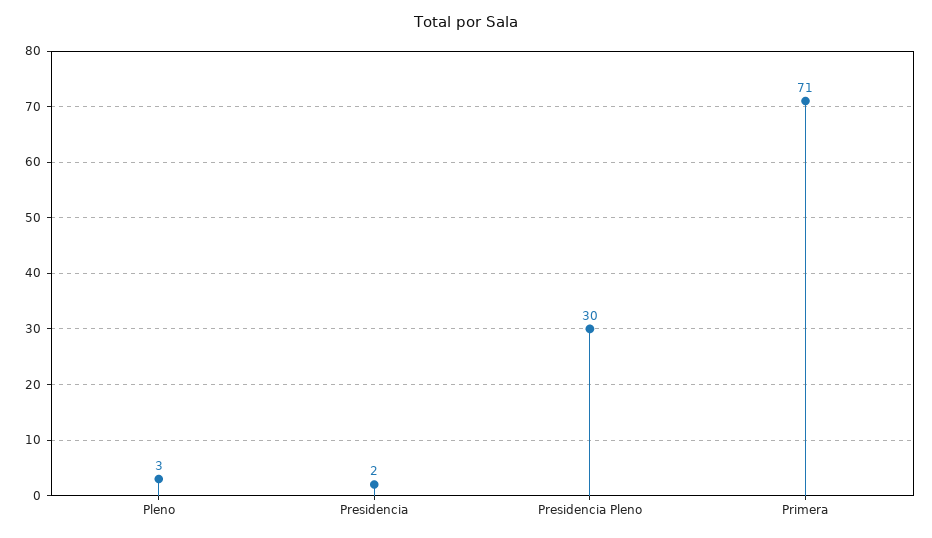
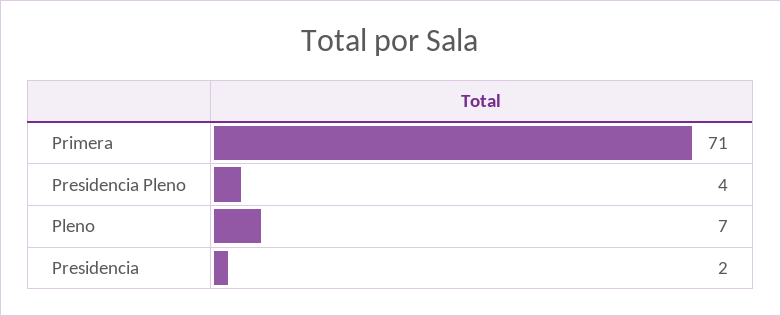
Pleno: 3 -> 7
Presidencia Pleno: 30 -> 4

